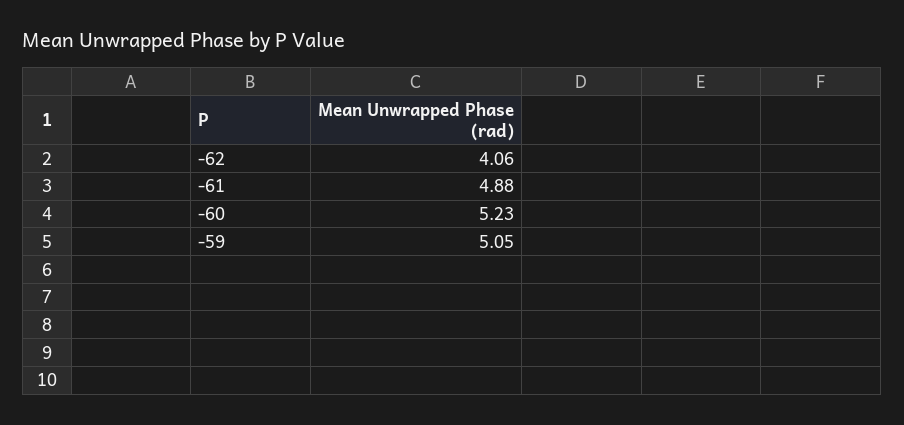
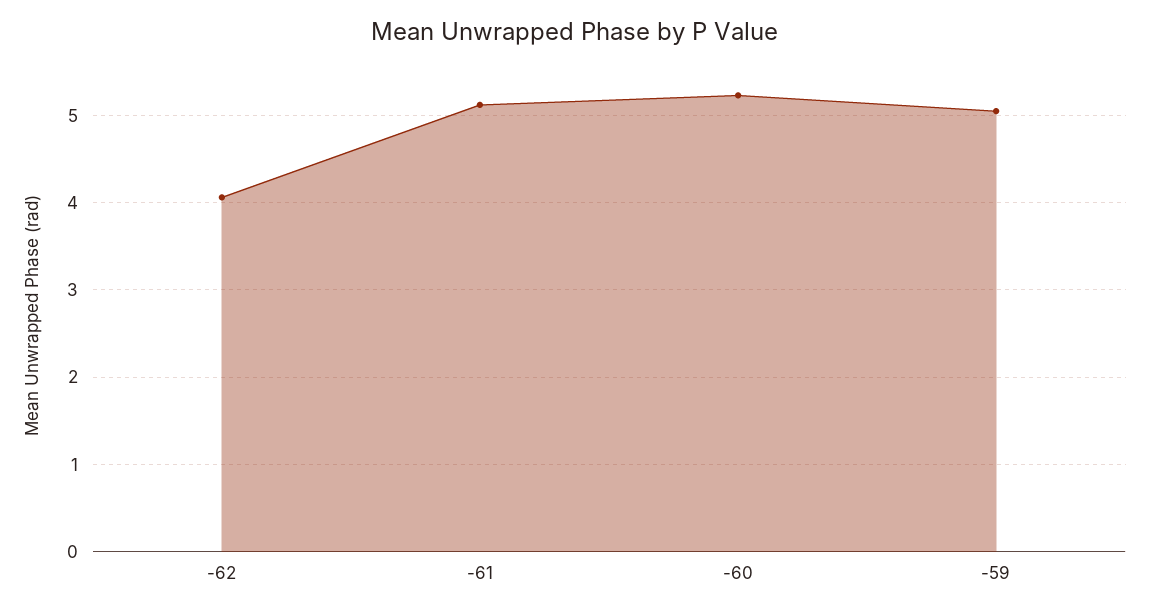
-61: 4.88 -> 5.1

